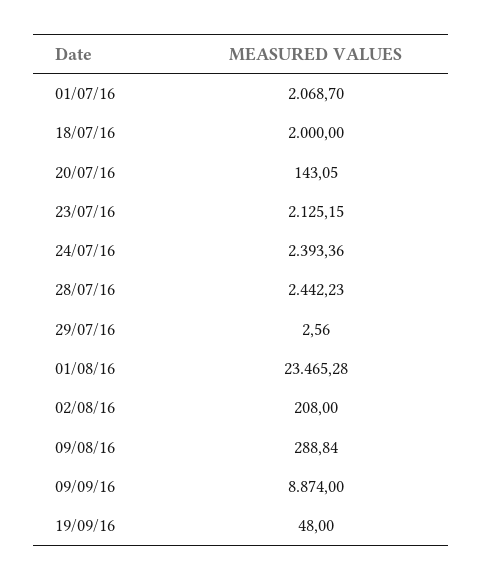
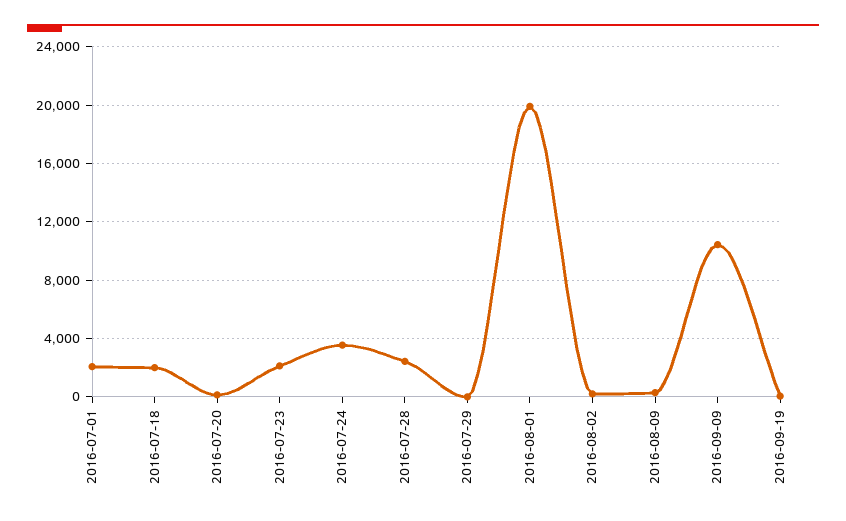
24/07/16: 2393.36 -> 3500
01/08/16: 23465.28 -> 20000
09/09/16: 8874 -> 10500

